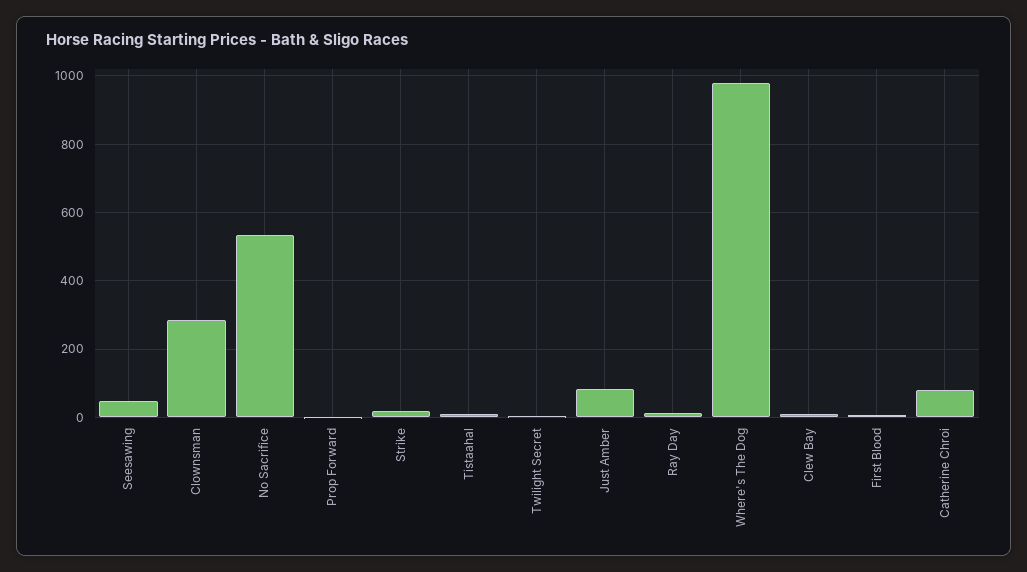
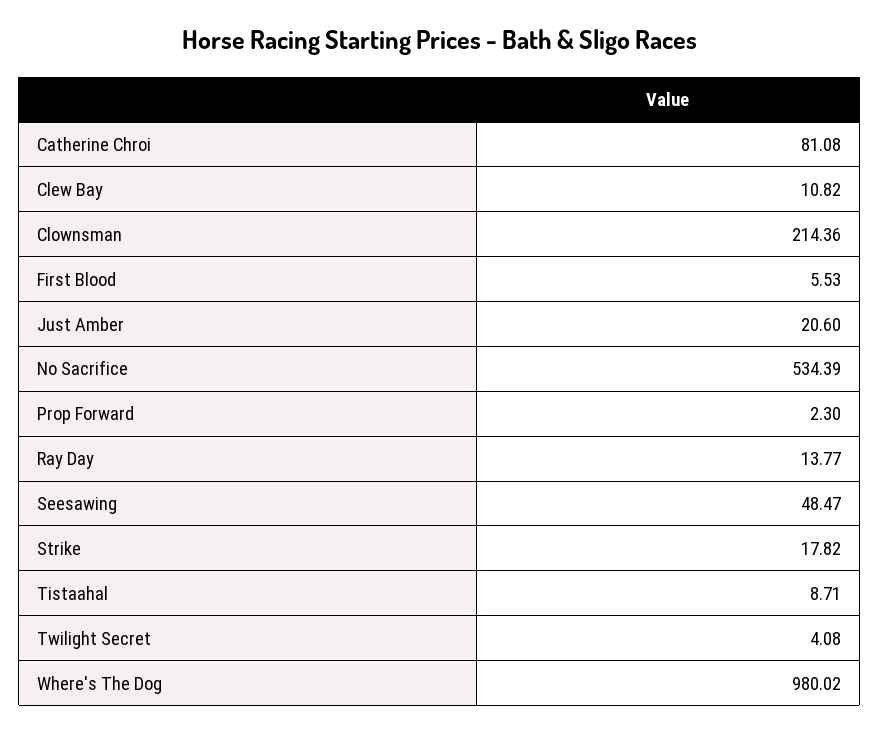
Clownsman: 280 -> 214.36
Just Amber: 80 -> 20.6

